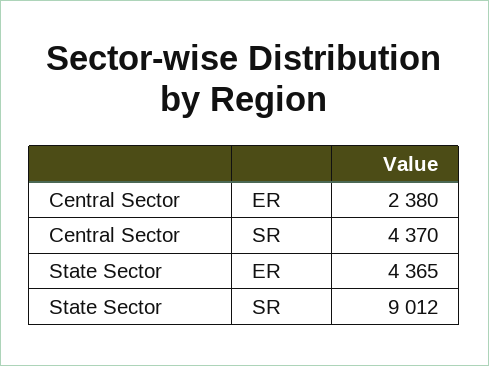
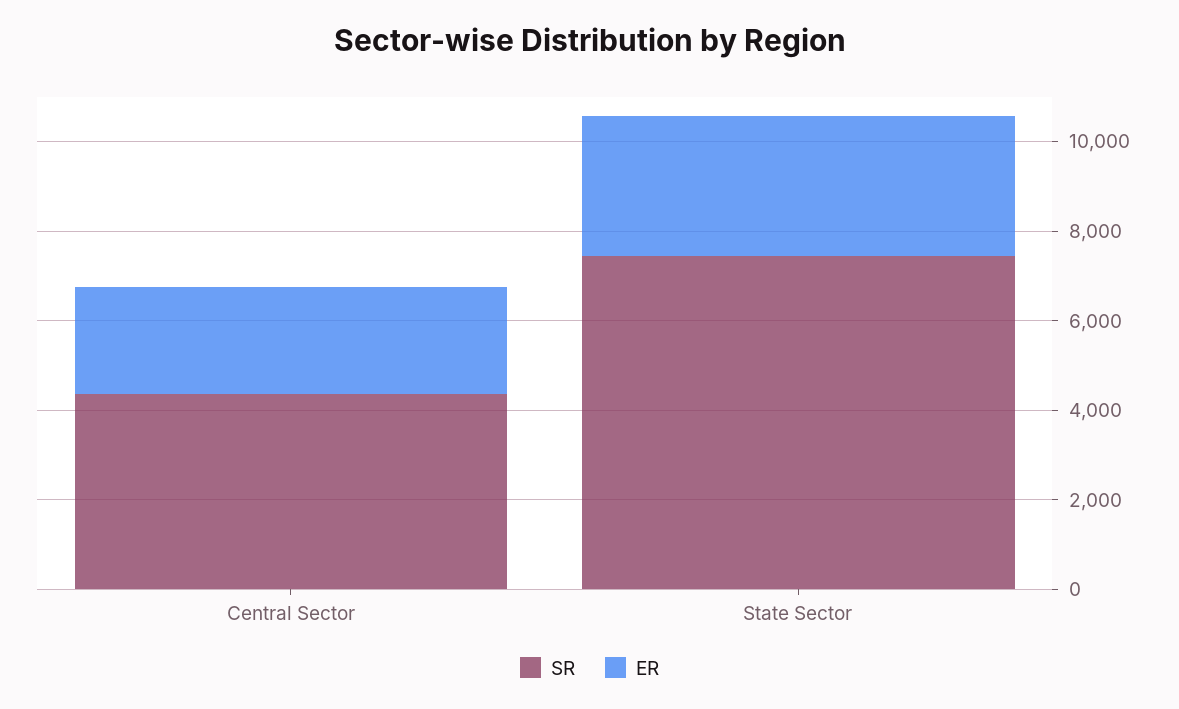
ER, State Sector: 4365 -> 3000
SR, State Sector: 9012 -> 7500

